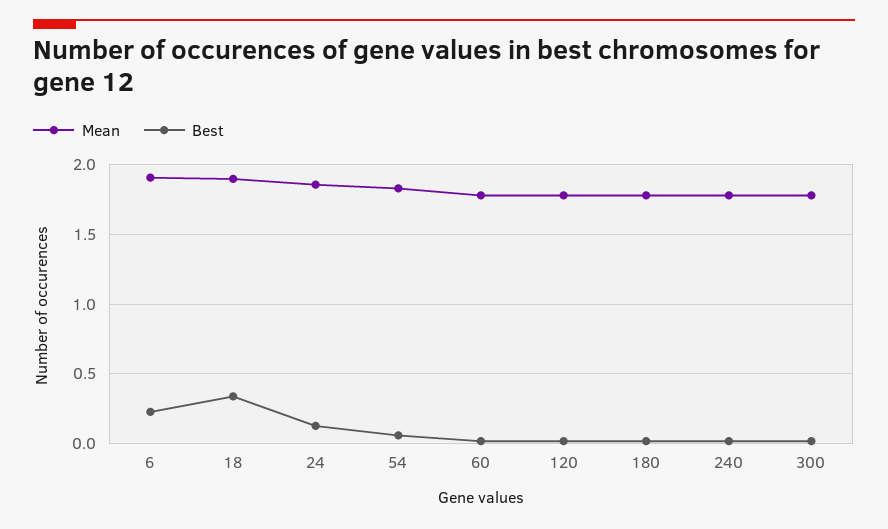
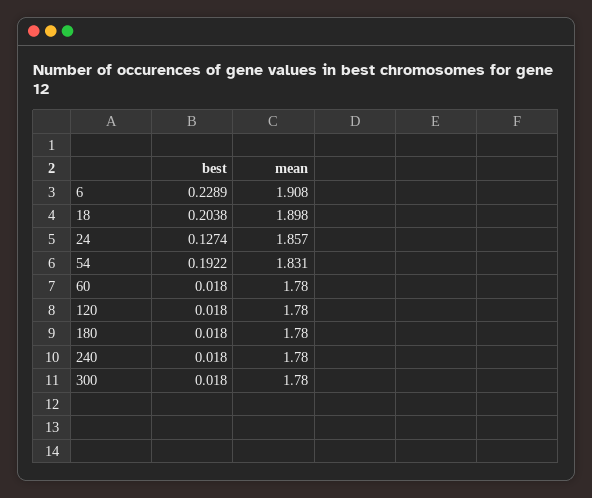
Best, 18: 0.35 -> 0.2038
Best, 54: 0.05 -> 0.1922

